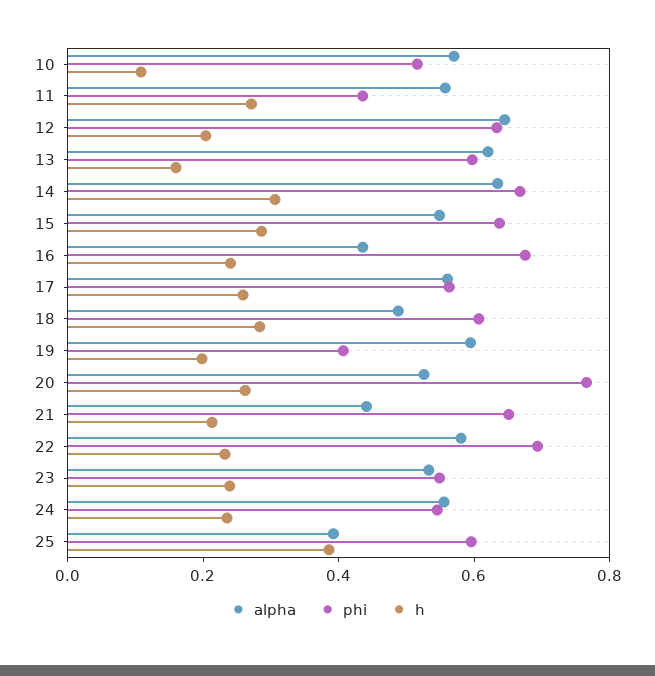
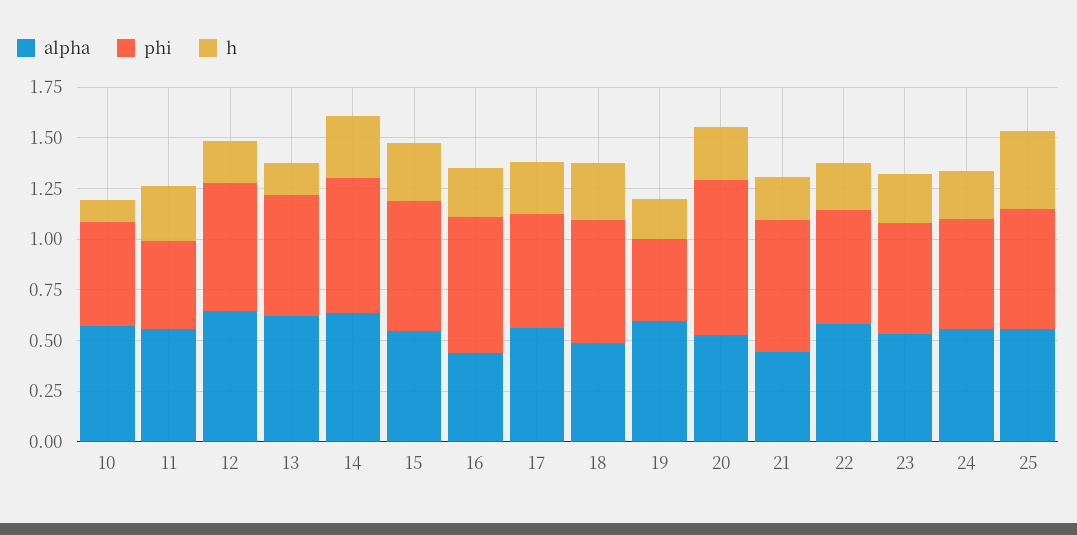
phi, 22: 0.7 -> 0.55
alpha, 25: 0.4 -> 0.55

